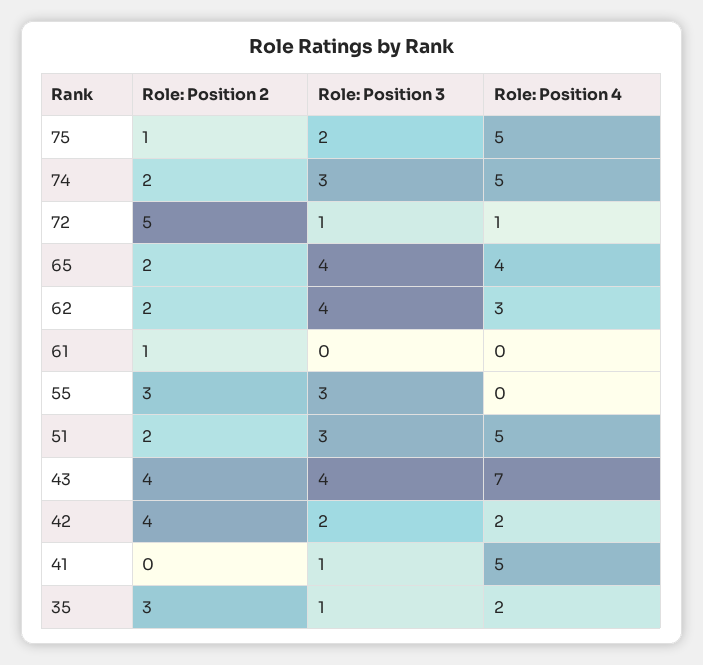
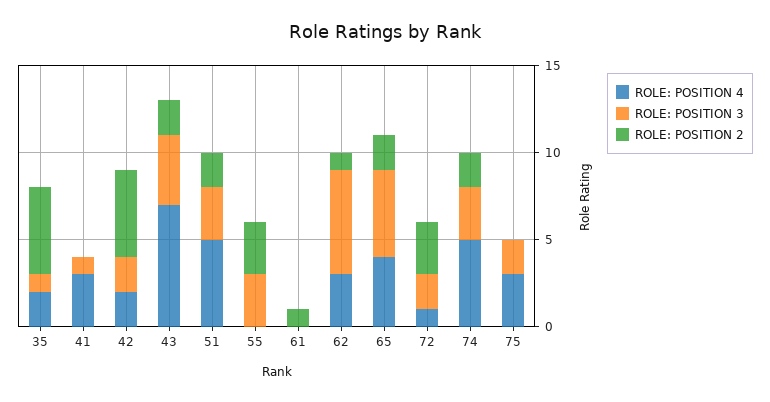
Role: Position 2, 75: 1 -> 0
Role: Position 4, 75: 5 -> 3
Role: Position 2, 72: 5 -> 3
Role: Position 3, 72: 1 -> 2
Role: Position 3, 65: 4 -> 5
Role: Position 2, 62: 2 -> 1
Role: Position 3, 62: 4 -> 6
Role: Position 2, 43: 4 -> 2
Role: Position 2, 42: 4 -> 5
Role: Position 4, 41: 5 -> 3
Role: Position 2, 35: 3 -> 5

